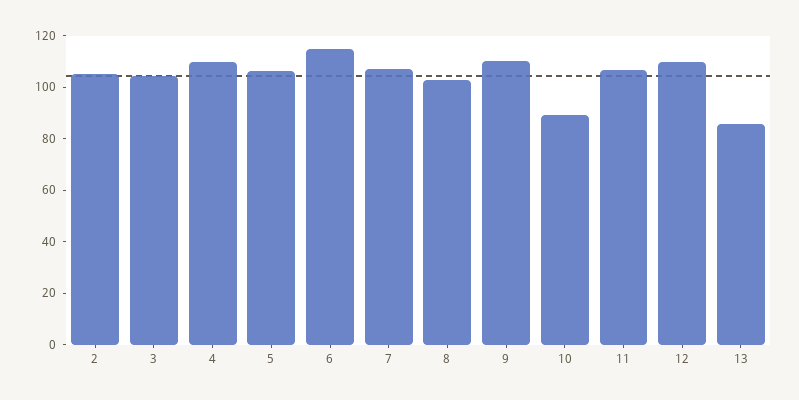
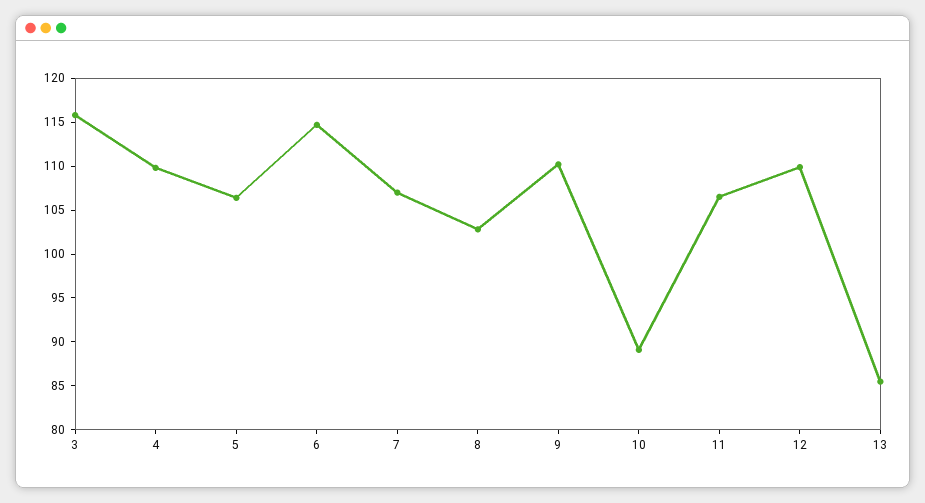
2: 105 -> none
3: 105 -> 116

